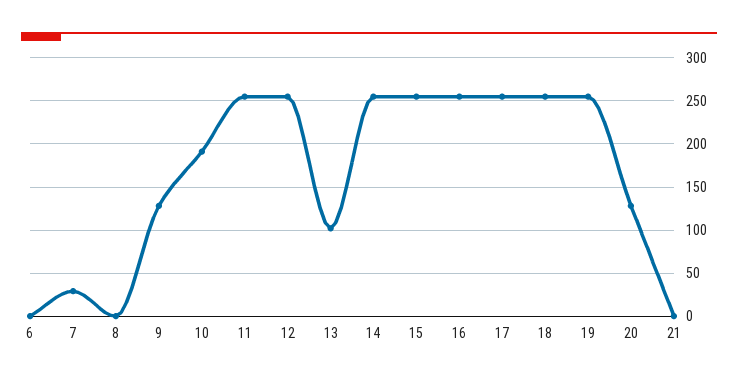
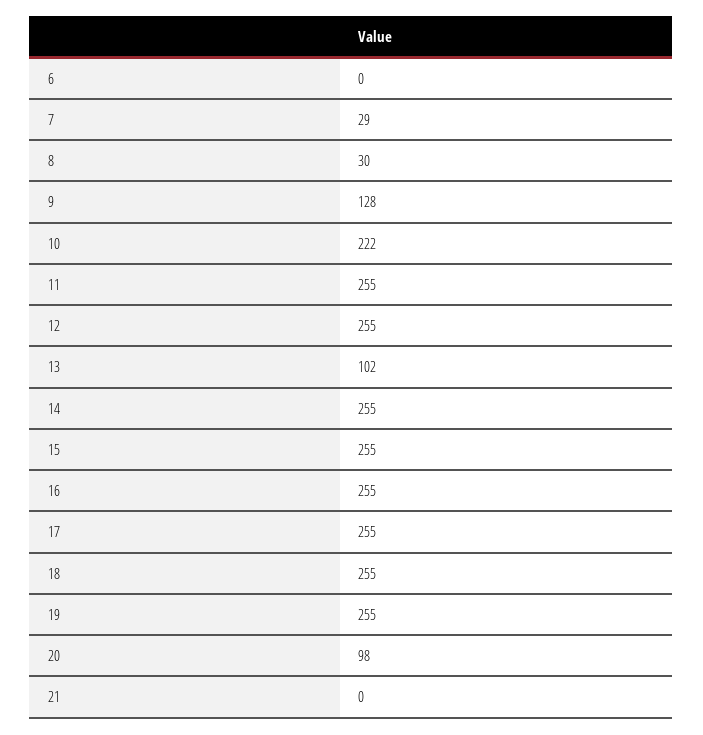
8: 0 -> 30
10: 190 -> 222
20: 130 -> 98

